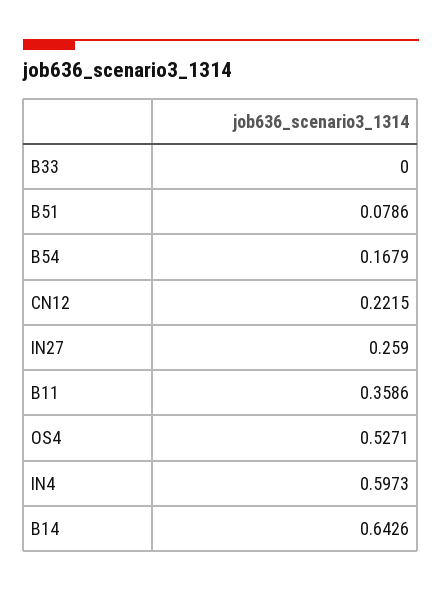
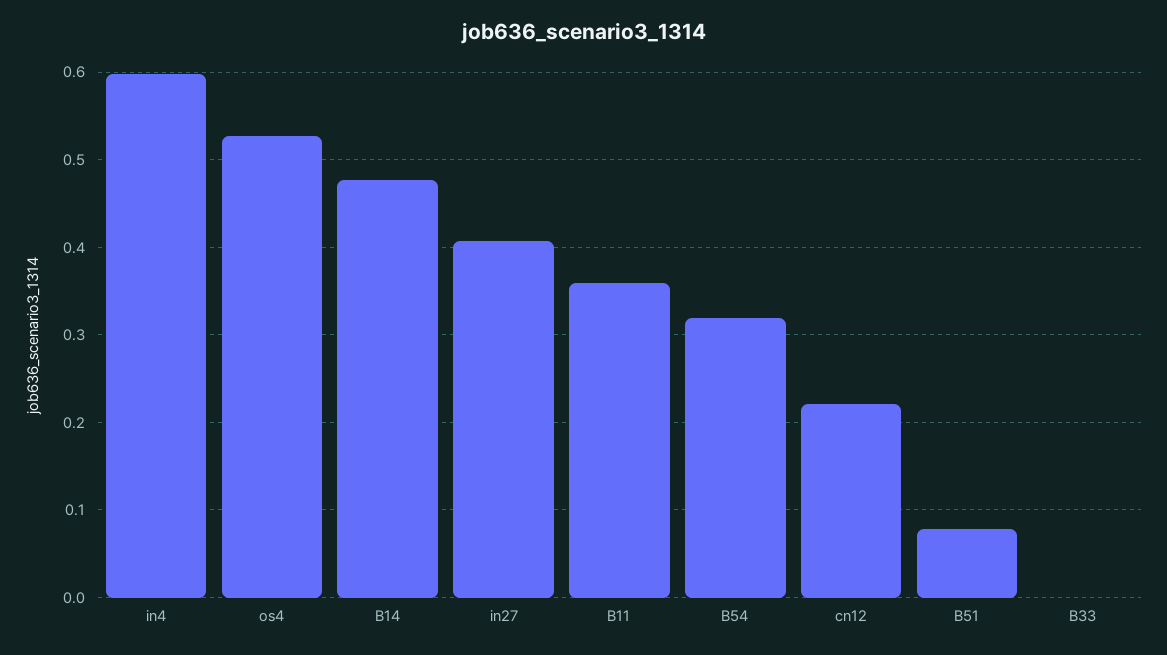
B54: 0.1679 -> 0.32
IN27: 0.259 -> 0.41
B14: 0.6426 -> 0.48

